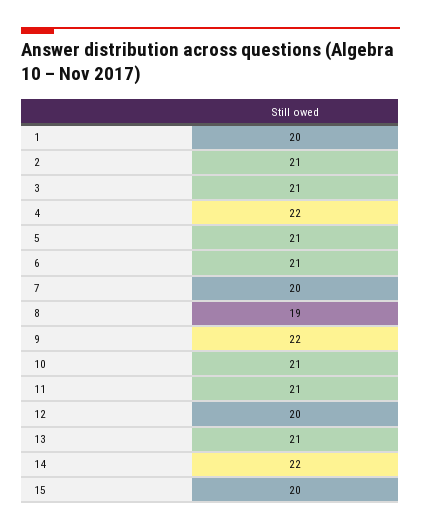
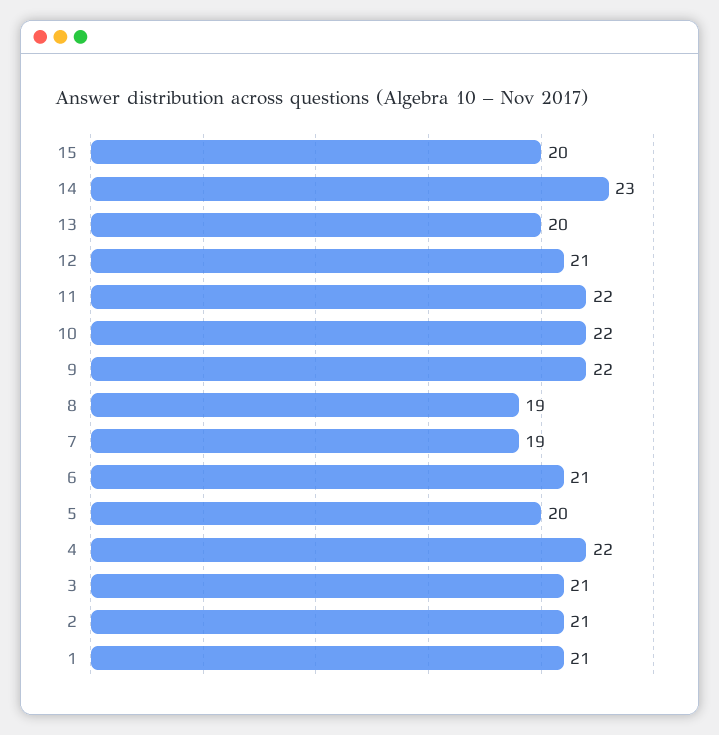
1: 20 -> 21
5: 21 -> 20
7: 20 -> 19
10: 21 -> 22
11: 21 -> 22
12: 20 -> 21
13: 21 -> 20
14: 22 -> 23

